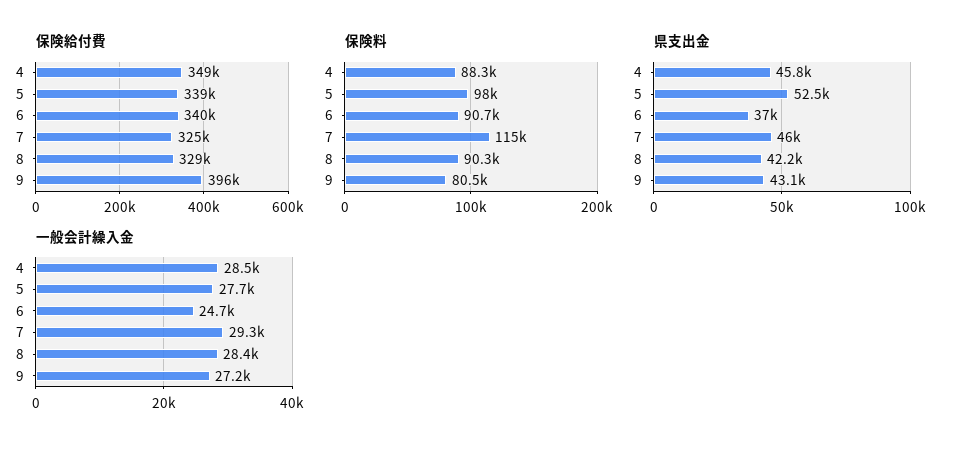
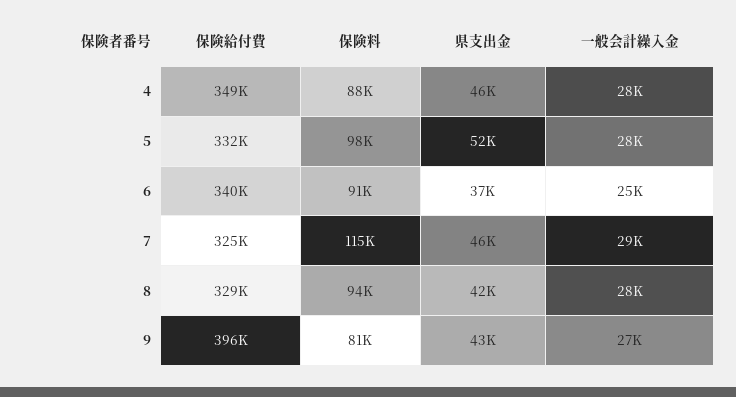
保険給付費, 5: 339000 -> 332000
保険料, 8: 90300 -> 94000

